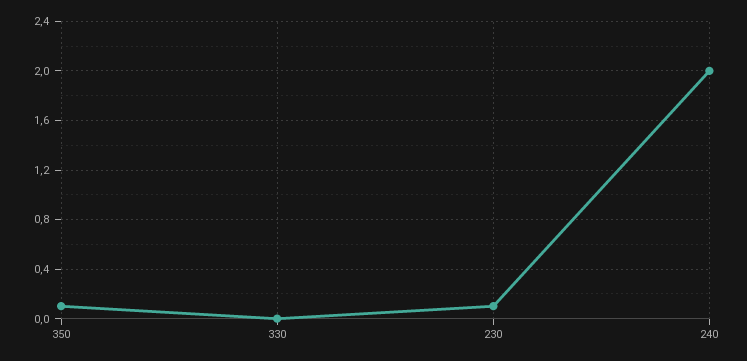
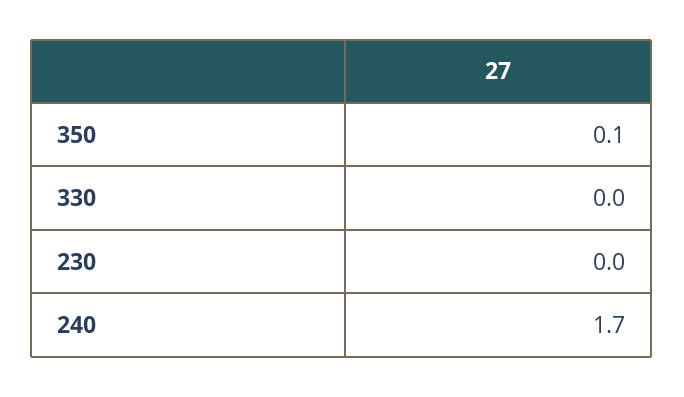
230: 0.1 -> 0
240: 2 -> 1.7

